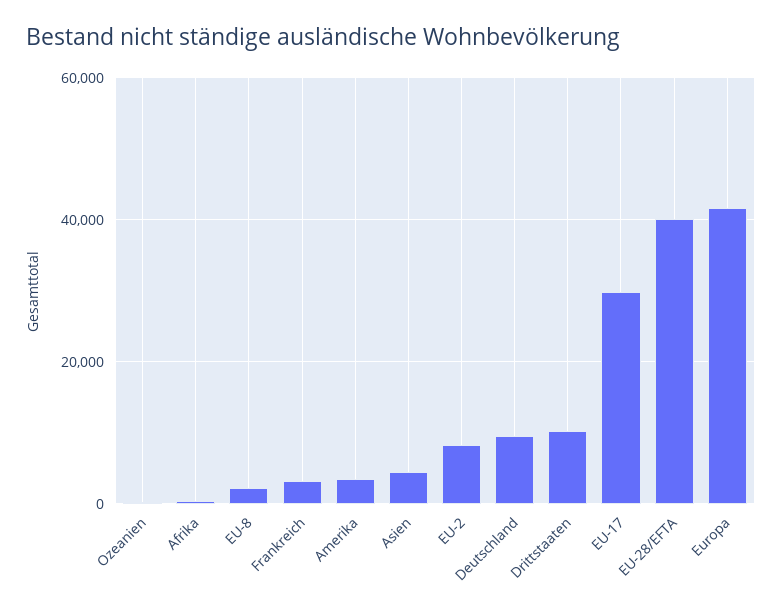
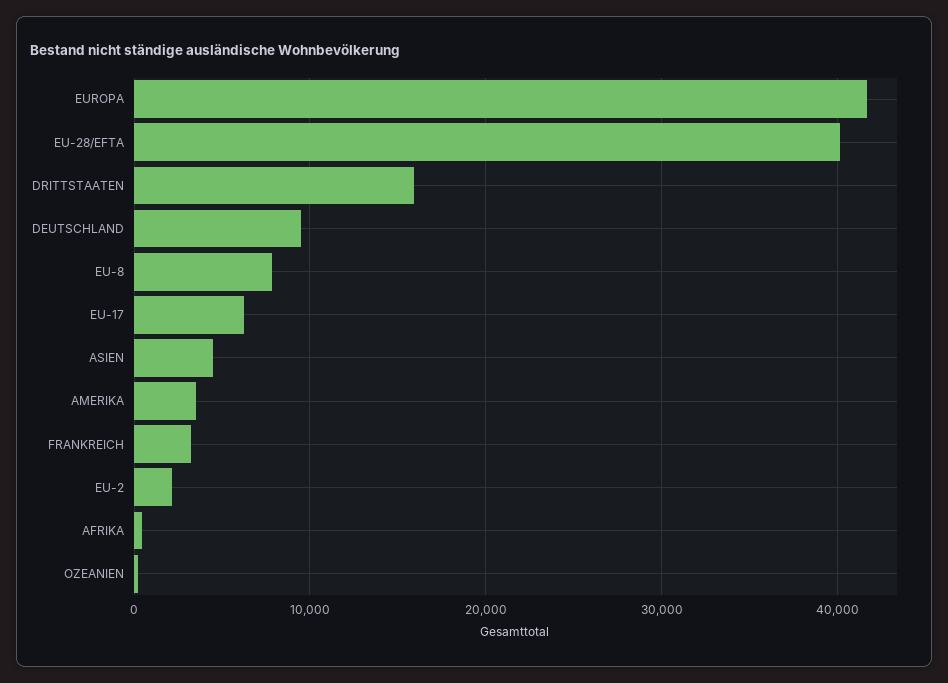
EU-8: 2000 -> 8000
EU-2: 8000 -> 2000
Drittstaaten: 10000 -> 16000
EU-17: 30000 -> 6000

